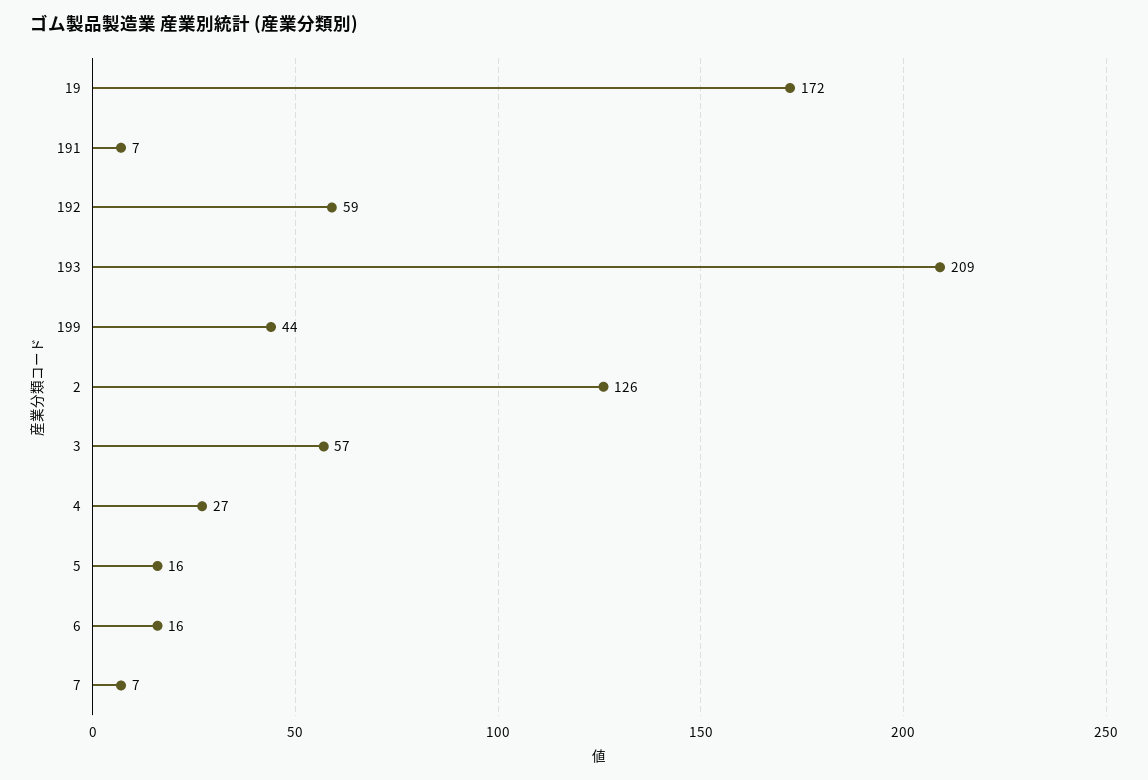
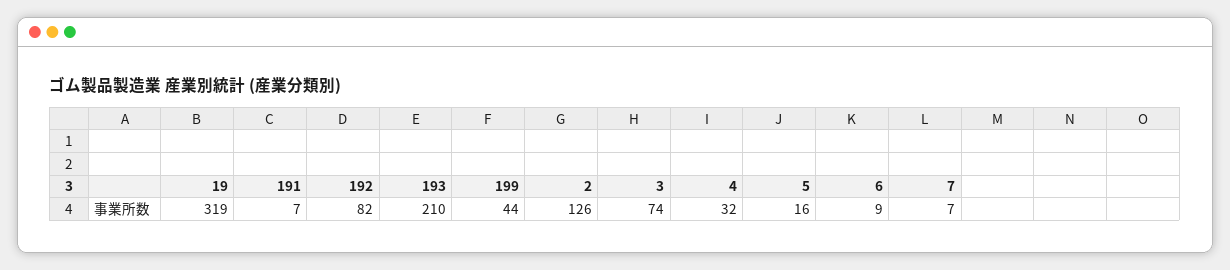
19: 172 -> 319
192: 59 -> 82
193: 209 -> 210
3: 57 -> 74
4: 27 -> 32
6: 16 -> 9

